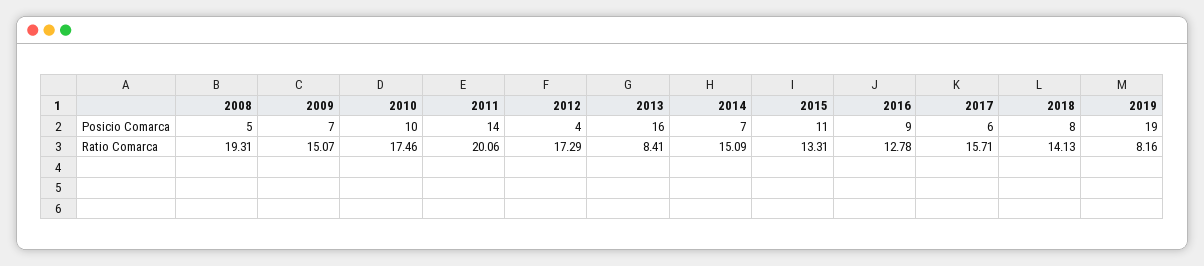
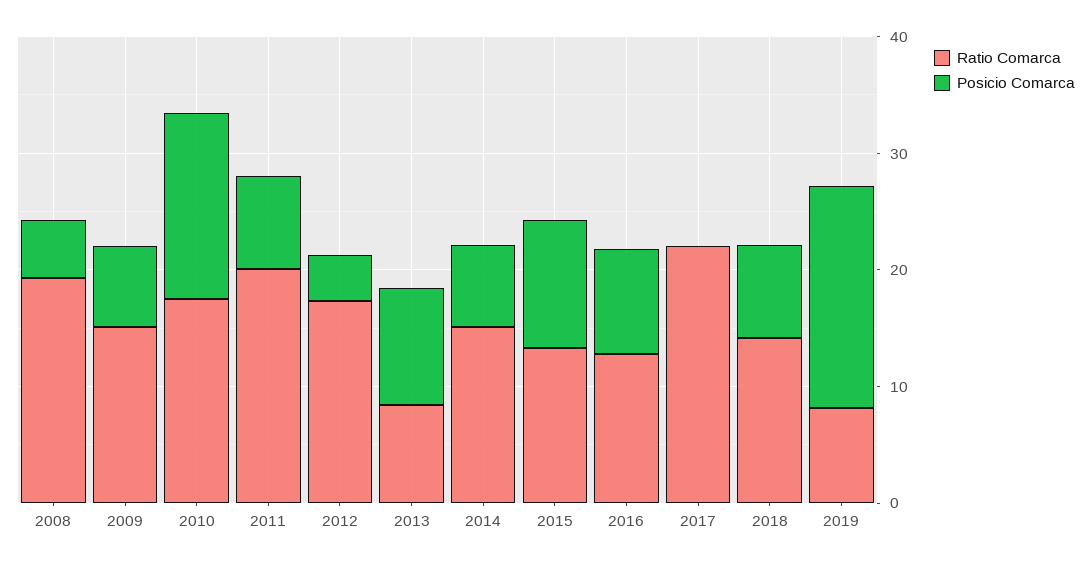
Posicio Comarca, 2010: 10 -> 16
Posicio Comarca, 2011: 14 -> 8
Posicio Comarca, 2013: 16 -> 10
Posicio Comarca, 2017: 6 -> 0
Ratio Comarca, 2017: 15.71 -> 22

